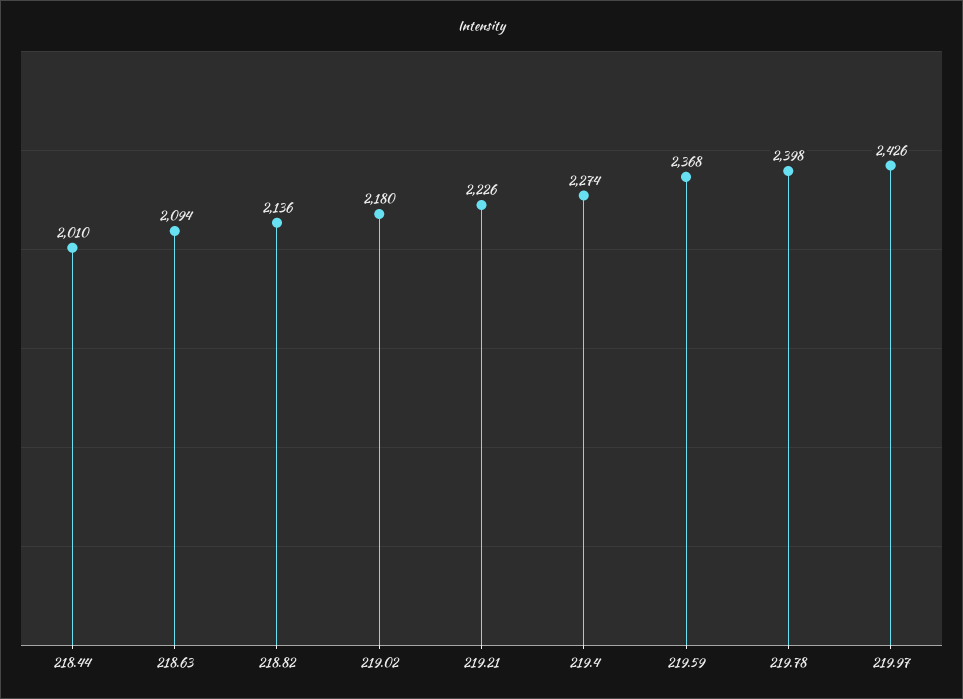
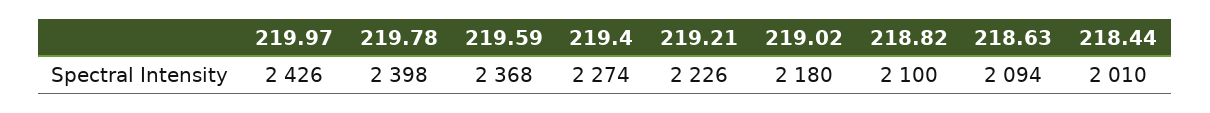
218.82: 2136 -> 2100

